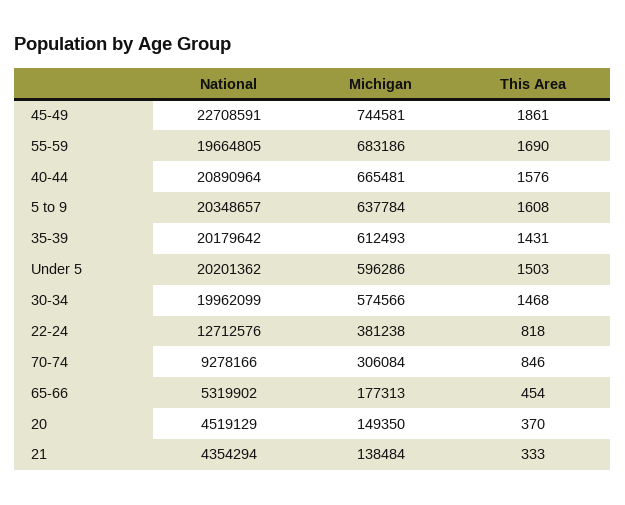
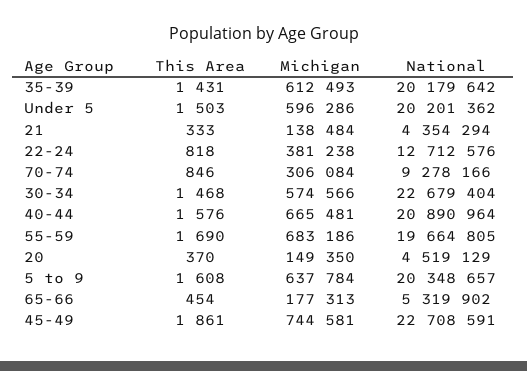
National, 30-34: 19962099 -> 22679404

